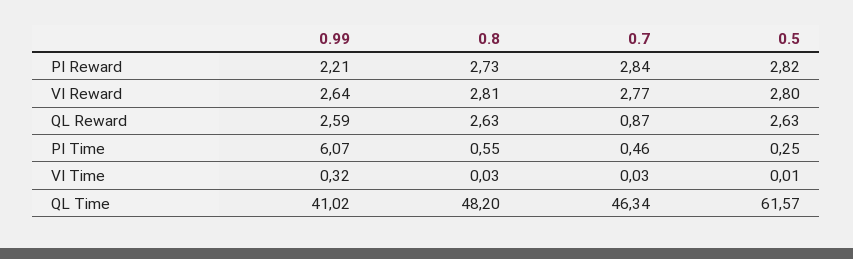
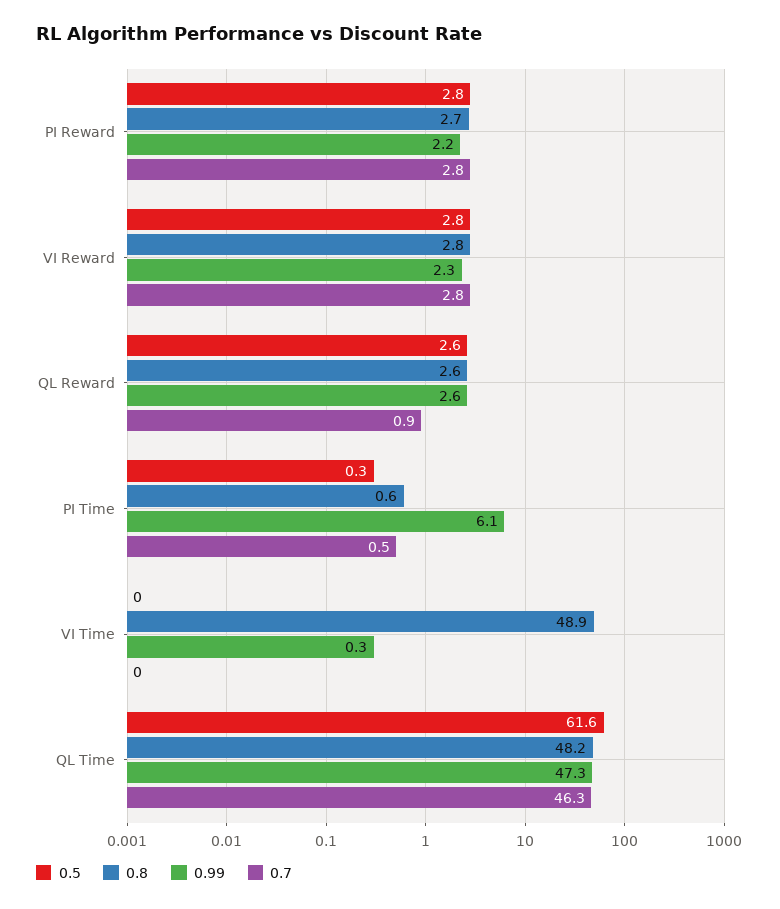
0.99, VI Reward: 2.64 -> 2.3
0.8, VI Time: 0.03 -> 48.9
0.99, QL Time: 41.02 -> 47.3

